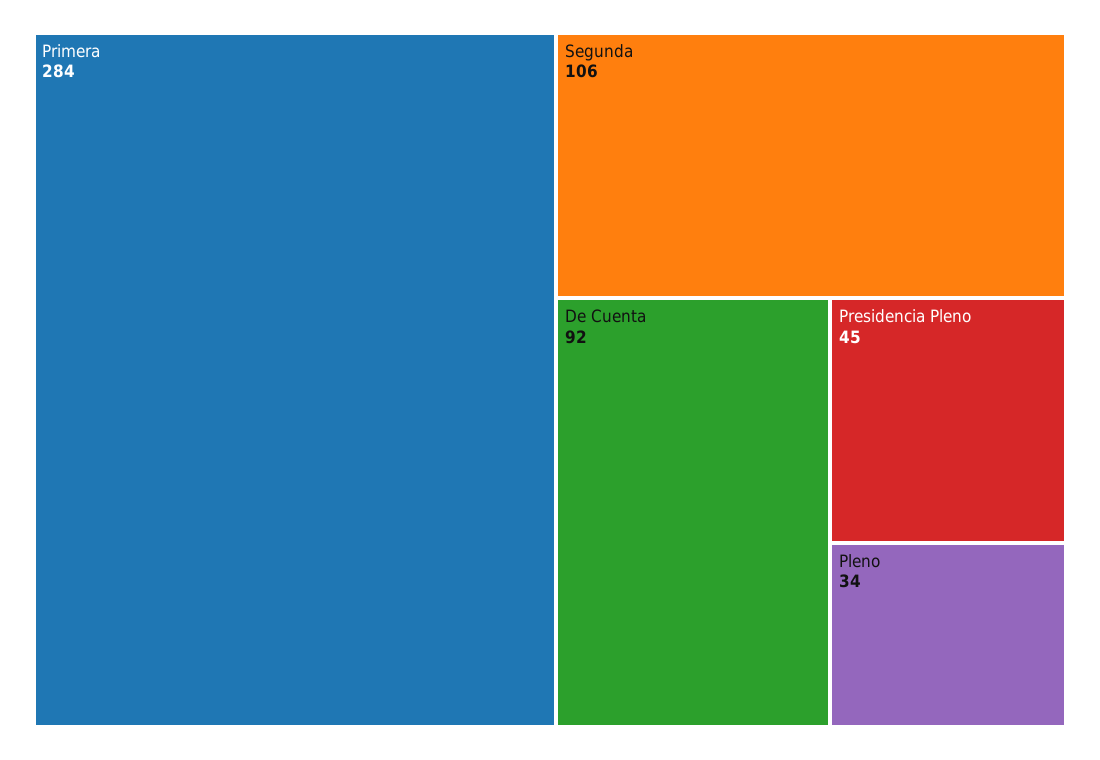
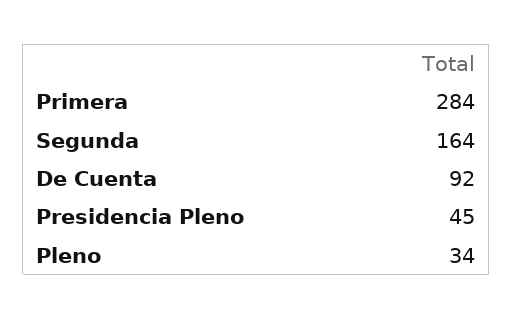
Segunda: 106 -> 164

